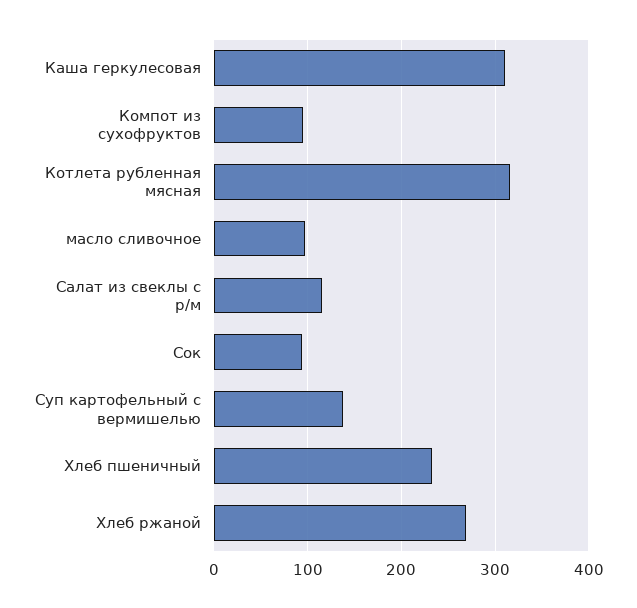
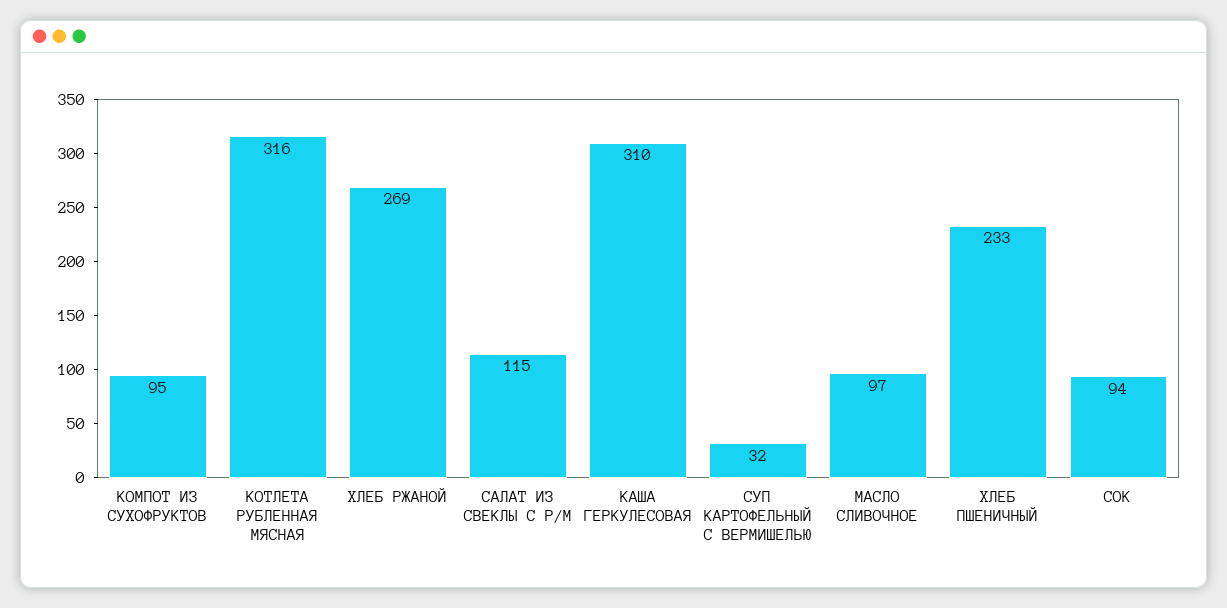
Суп картофельный с вермишелью: 140 -> 32

